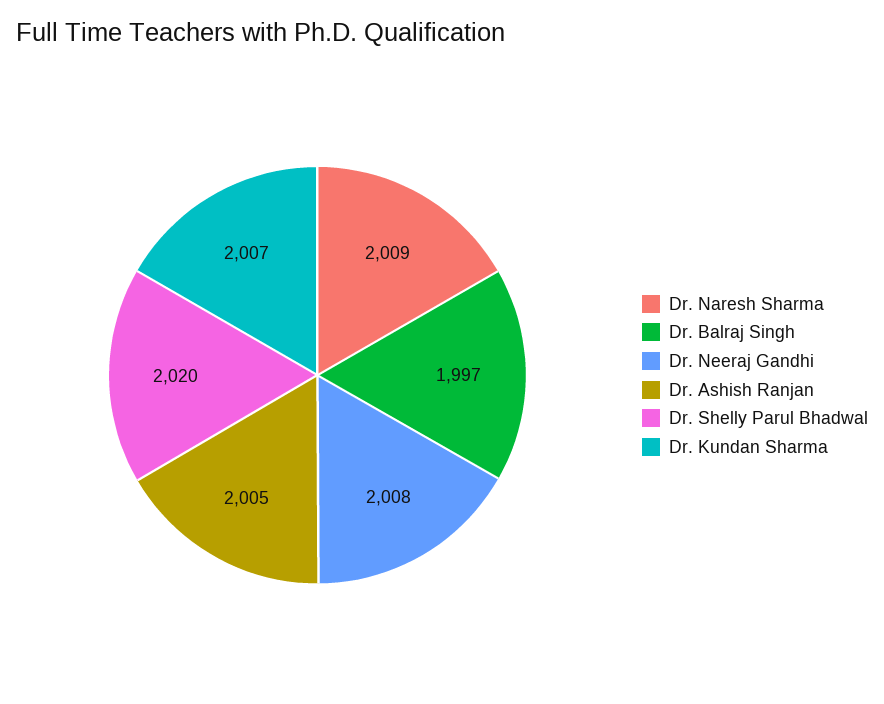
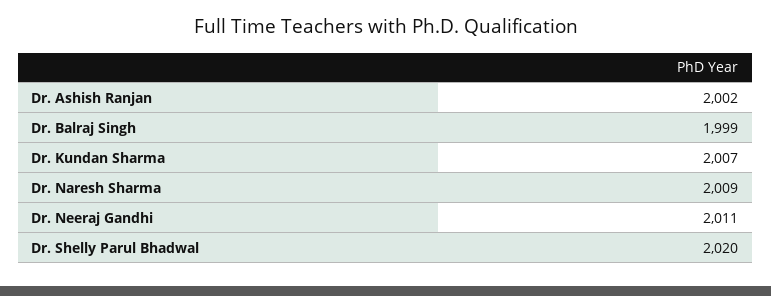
Dr. Balraj Singh: 1997 -> 1999
Dr. Neeraj Gandhi: 2008 -> 2011
Dr. Ashish Ranjan: 2005 -> 2002

